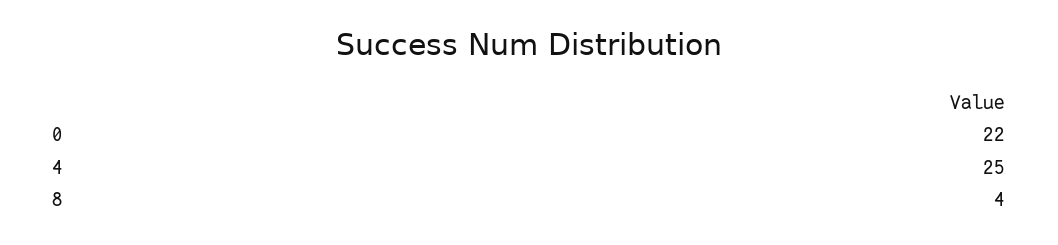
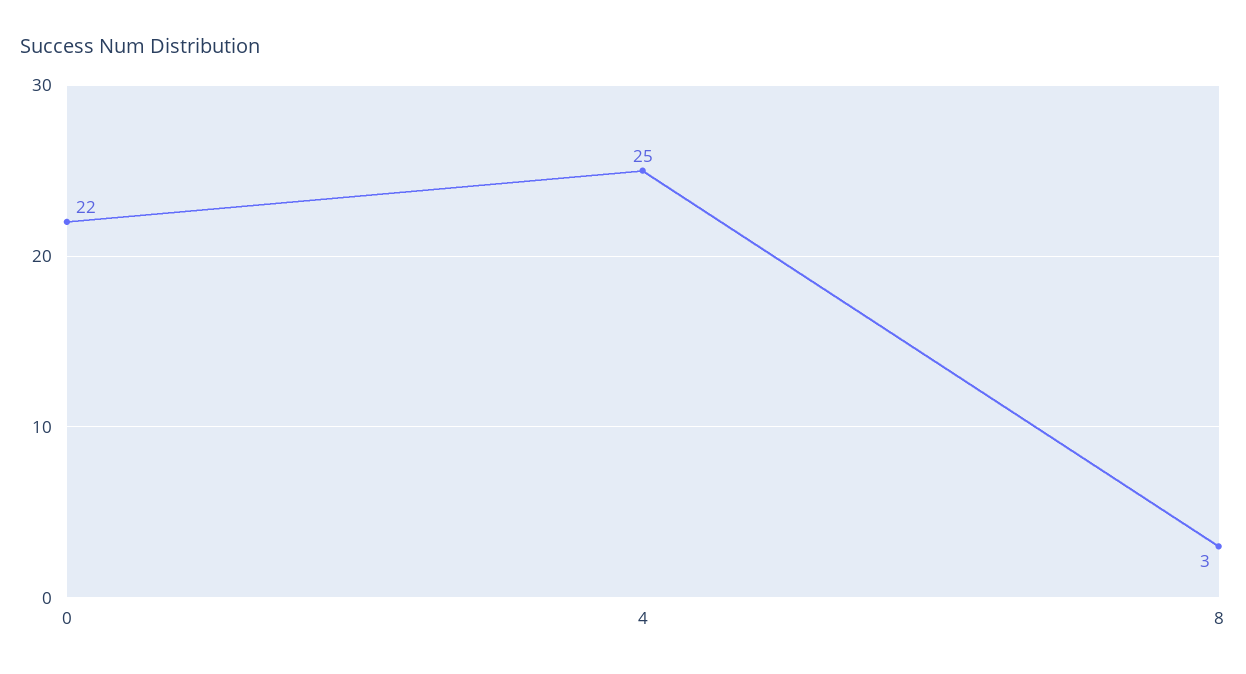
8: 4 -> 3

